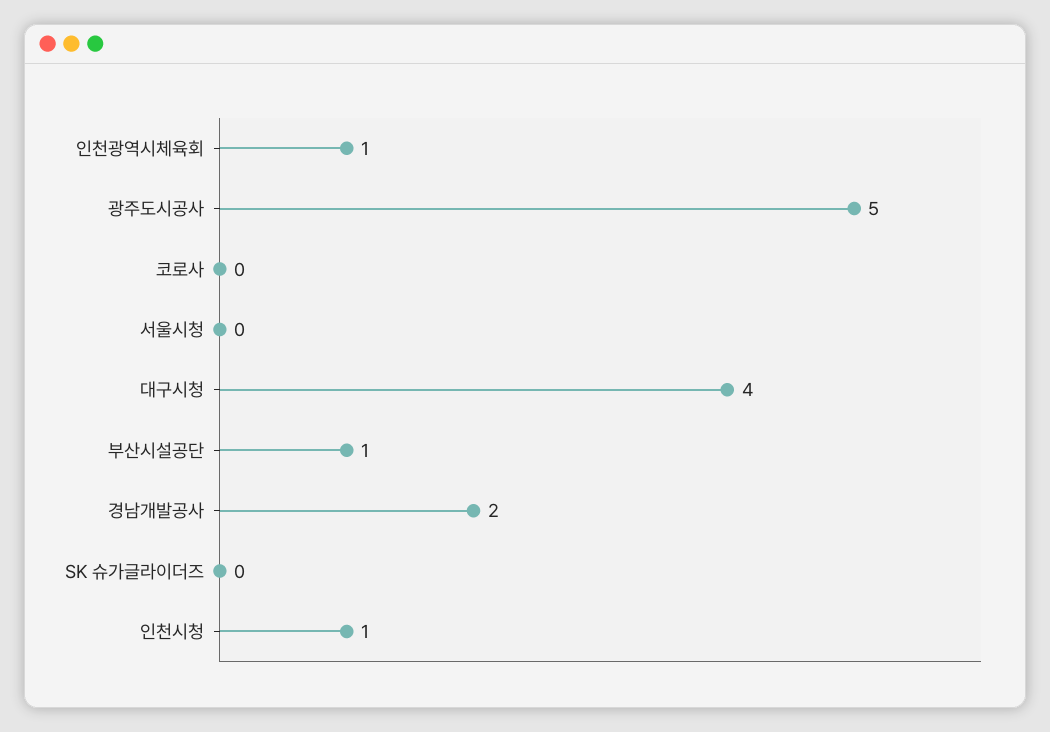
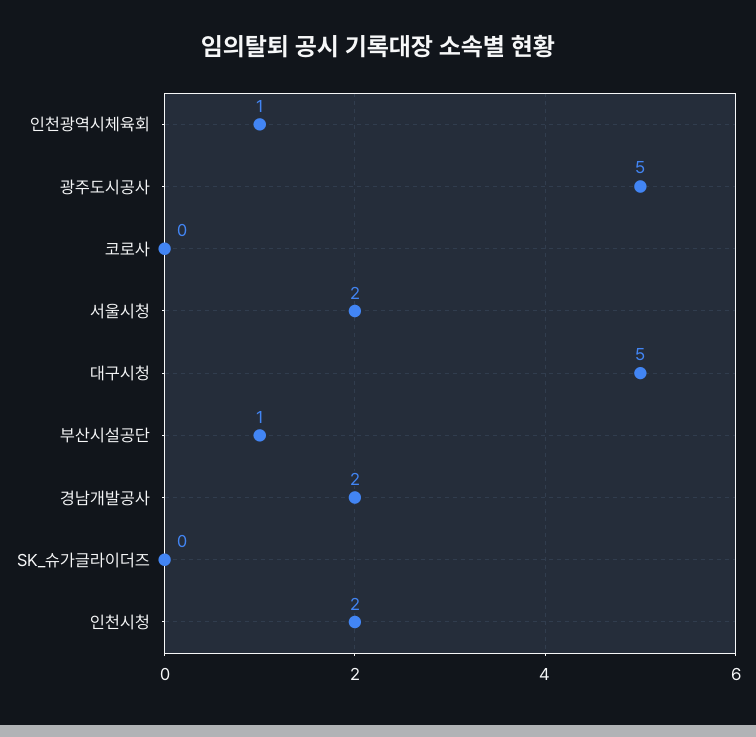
서울시청: 0 -> 2
대구시청: 4 -> 5
인천시청: 1 -> 2

